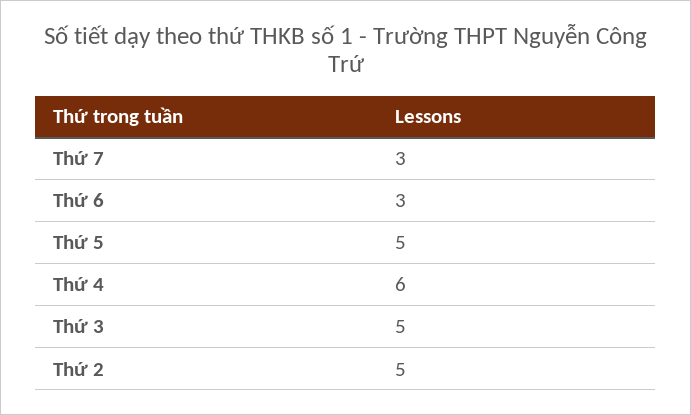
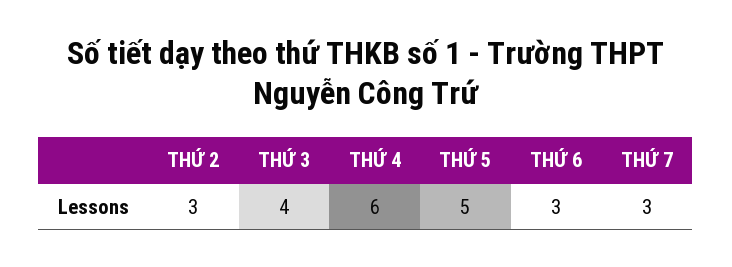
Thứ 3: 5 -> 4
Thứ 2: 5 -> 3

